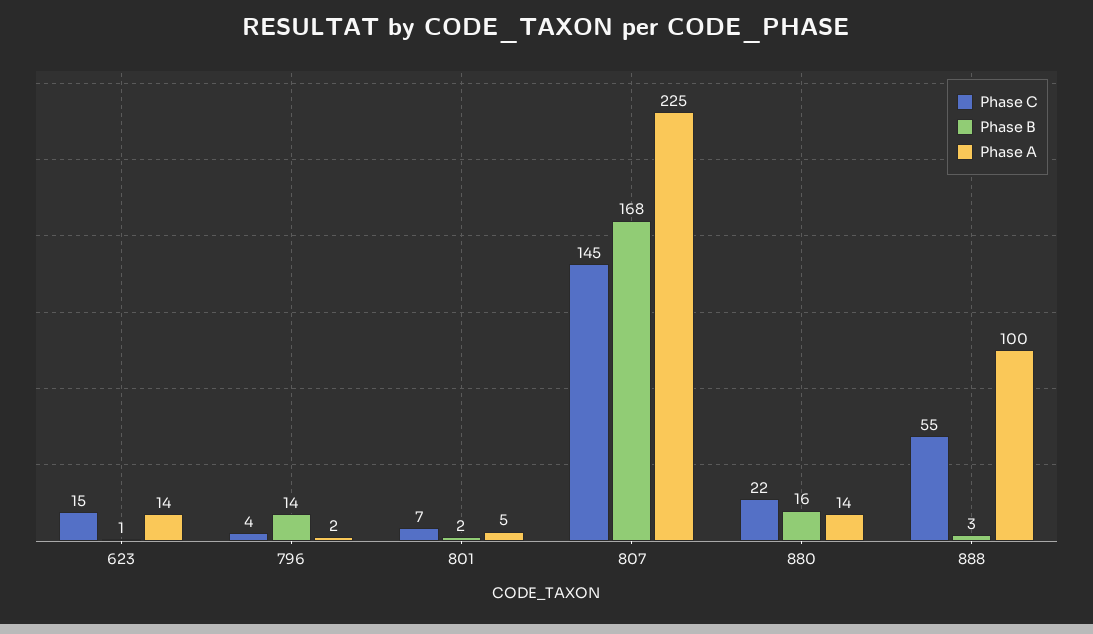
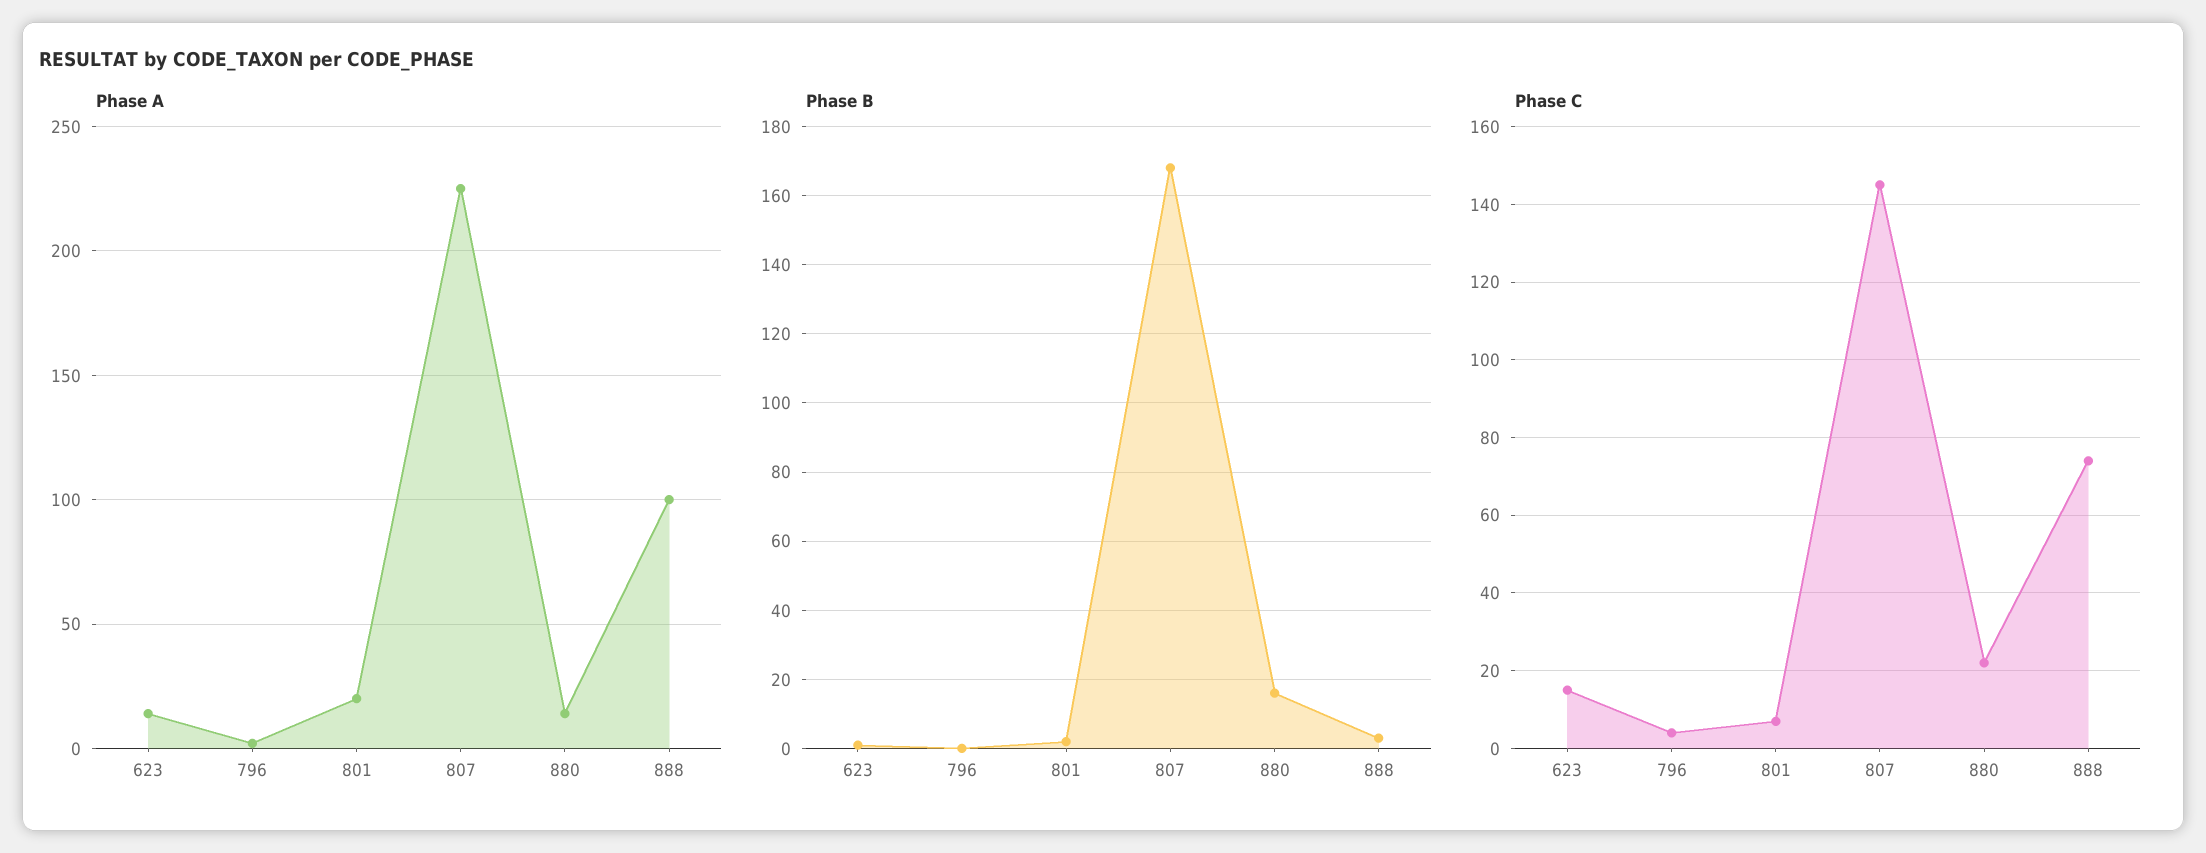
Phase B, 796: 14 -> 0
Phase A, 801: 5 -> 20
Phase C, 888: 55 -> 75

